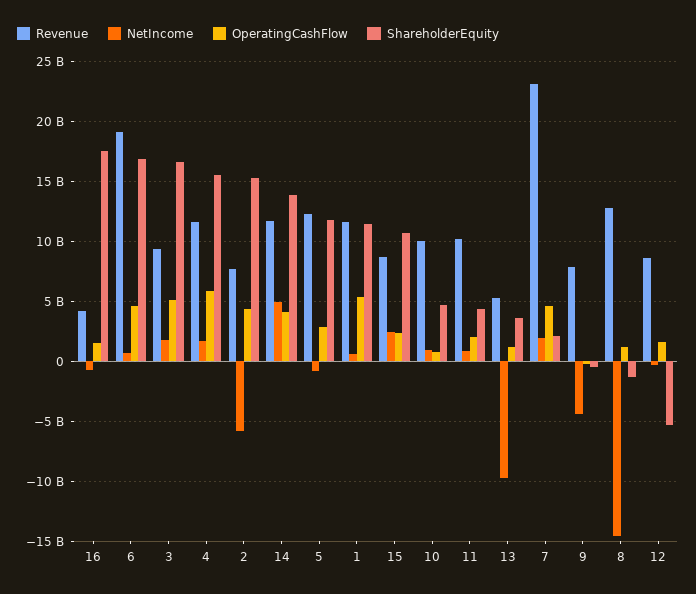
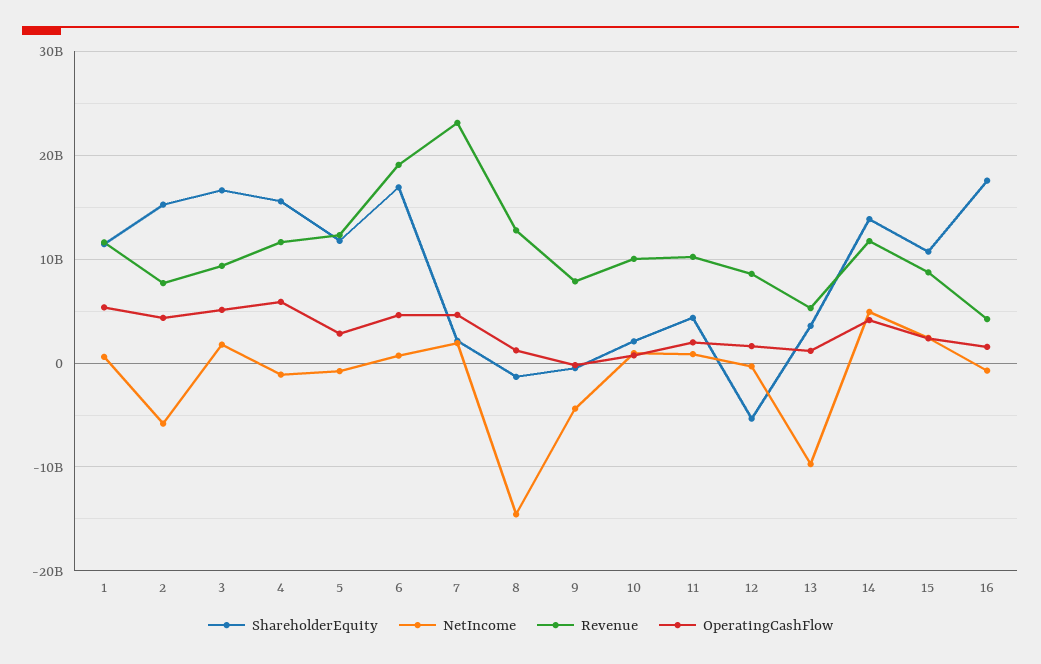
NetIncome, 4: 2000000000 -> -1000000000
ShareholderEquity, 10: 5000000000 -> 2000000000

